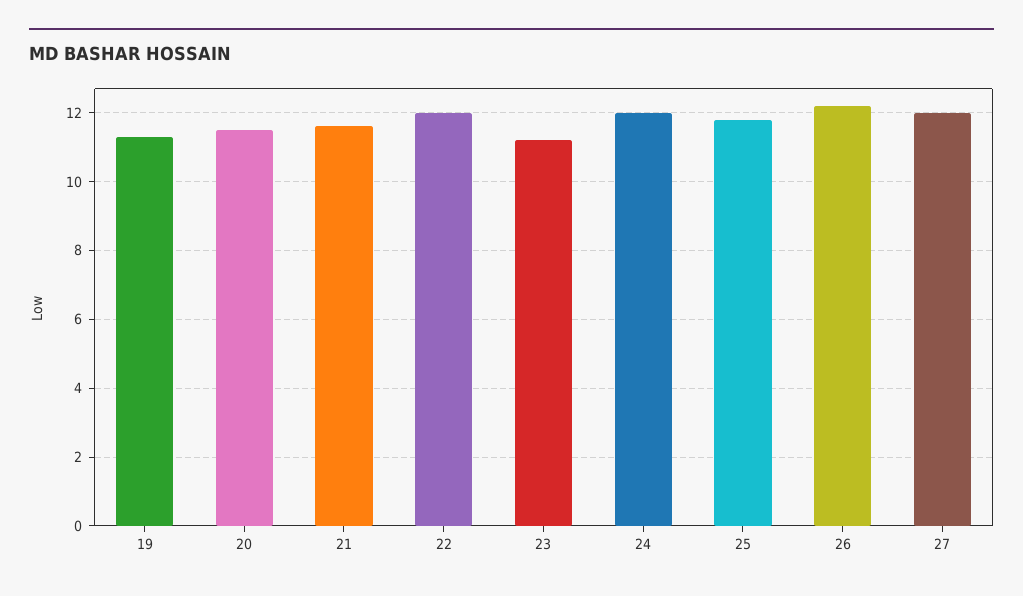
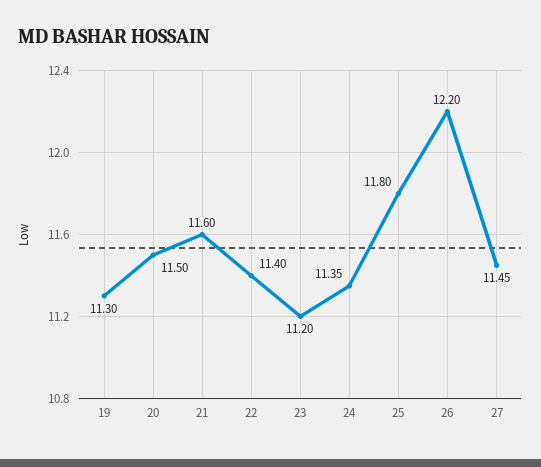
22: 12 -> 11.4
24: 12 -> 11.35
27: 12 -> 11.45

